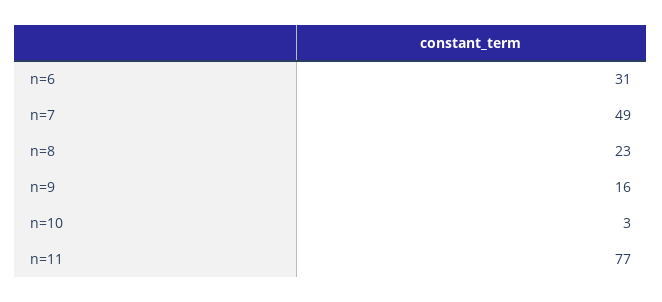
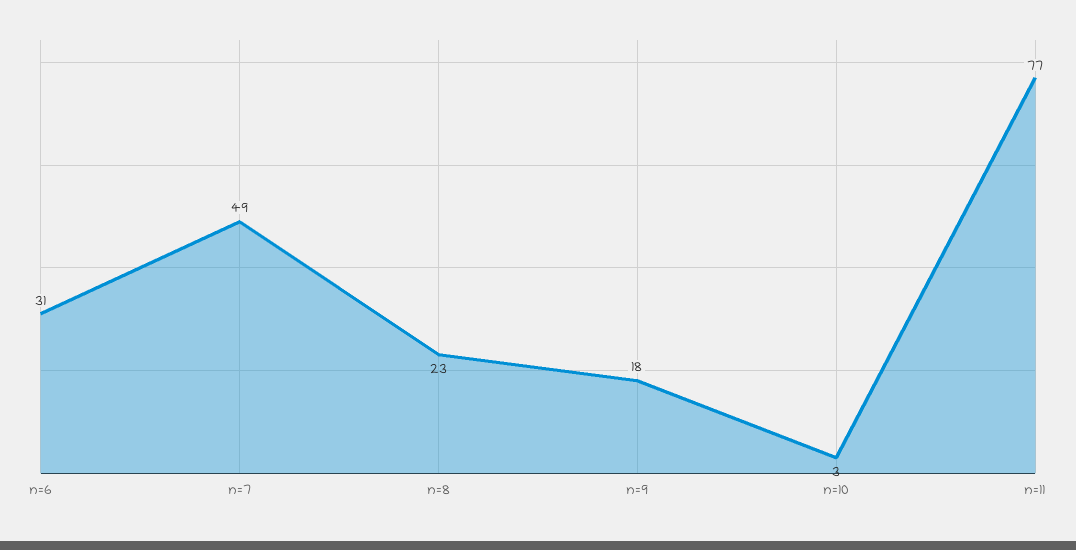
n=9: 16 -> 18

